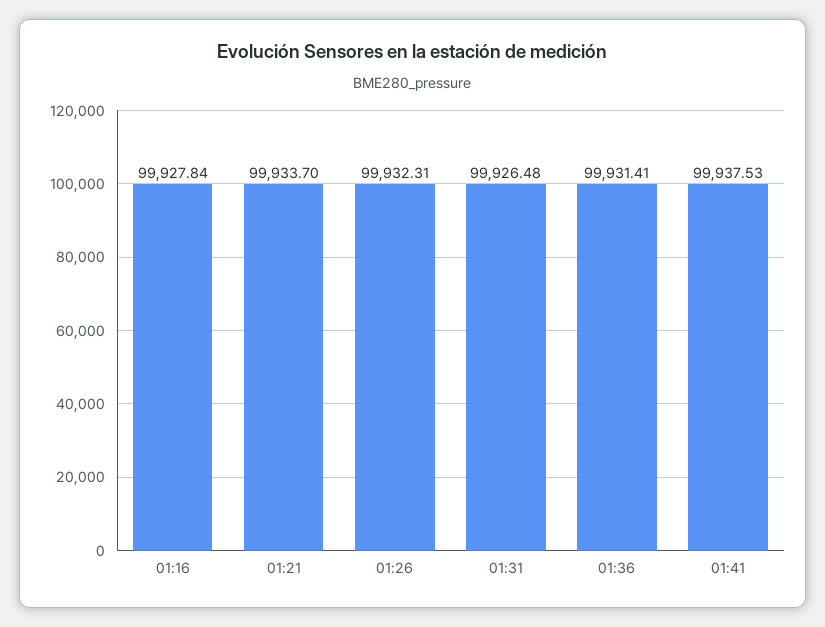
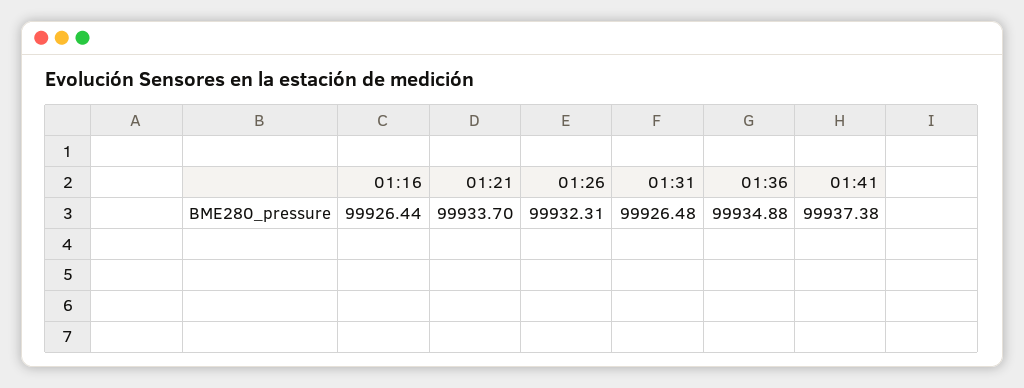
01:16: 99927.84 -> 99926.44
01:36: 99931.41 -> 99934.88
01:41: 99937.53 -> 99937.38

